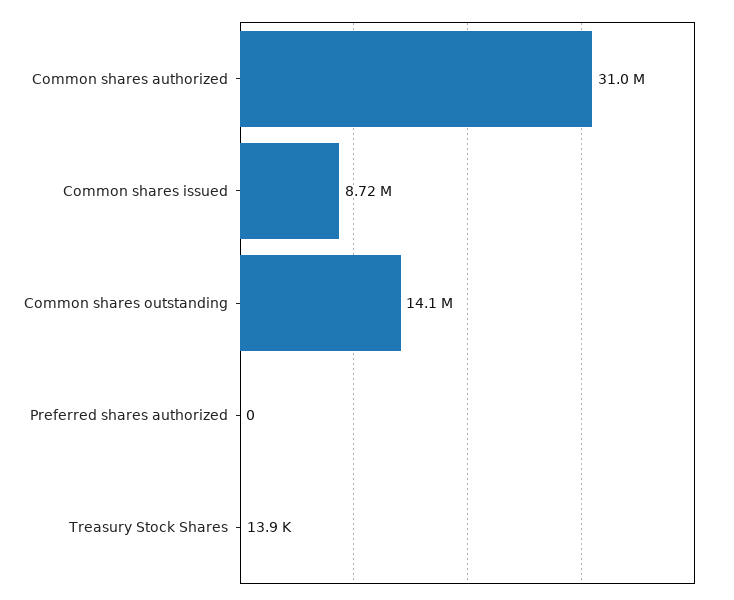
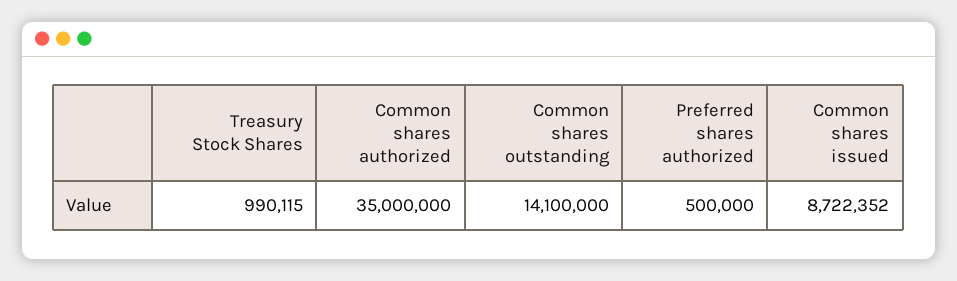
Common shares authorized: 31000000 -> 35000000
Preferred shares authorized: 0 -> 500000
Treasury Stock Shares: 13900 -> 990115

